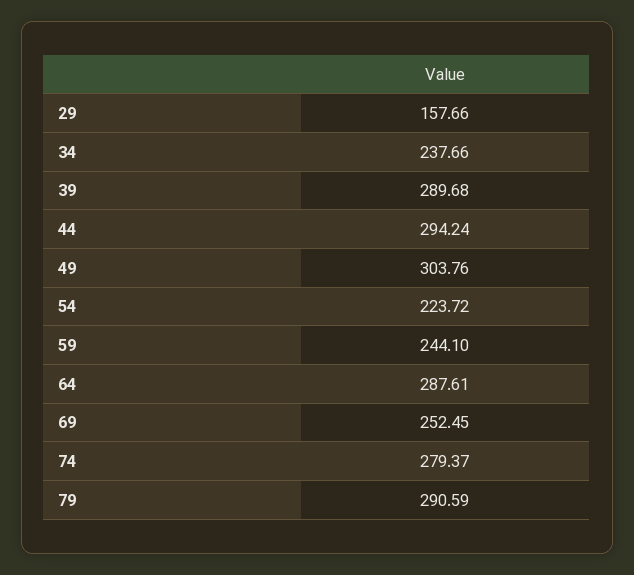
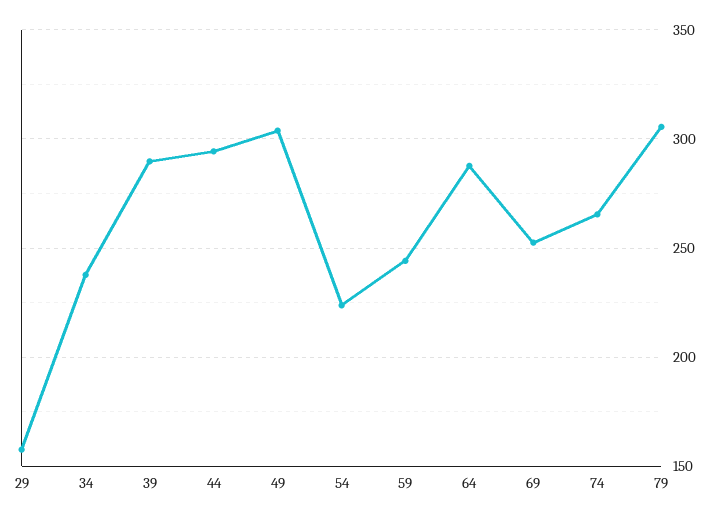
74: 279.37 -> 265
79: 290.59 -> 305

